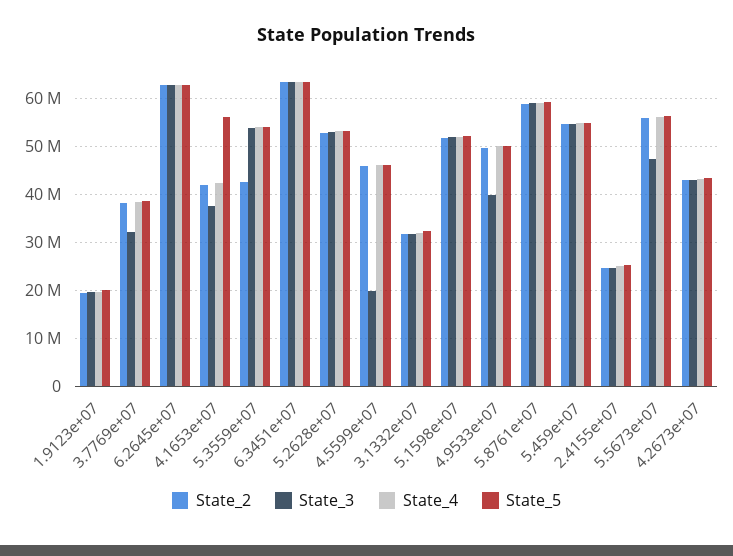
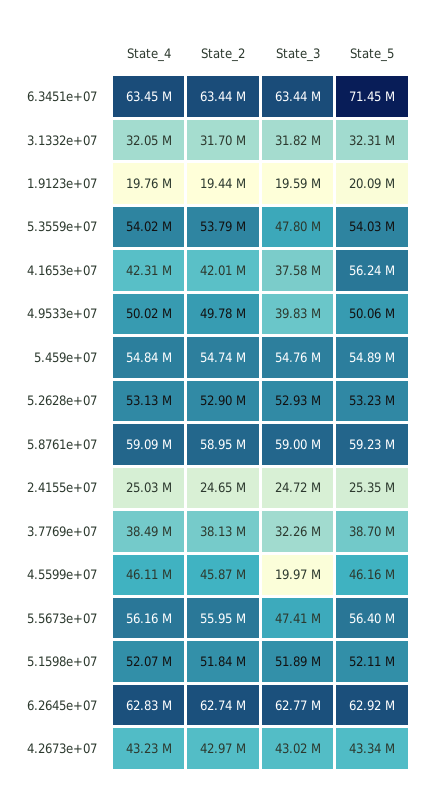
State_2, 5.3559e+07: 42000000 -> 53790000
State_3, 5.3559e+07: 54000000 -> 47800000
State_5, 6.3451e+07: 64000000 -> 71450000

